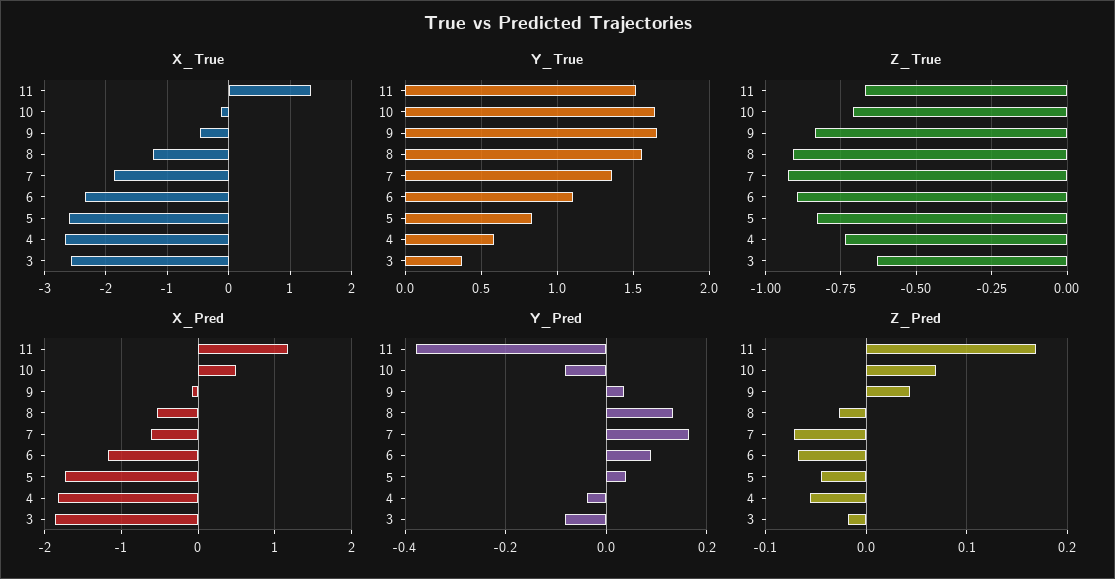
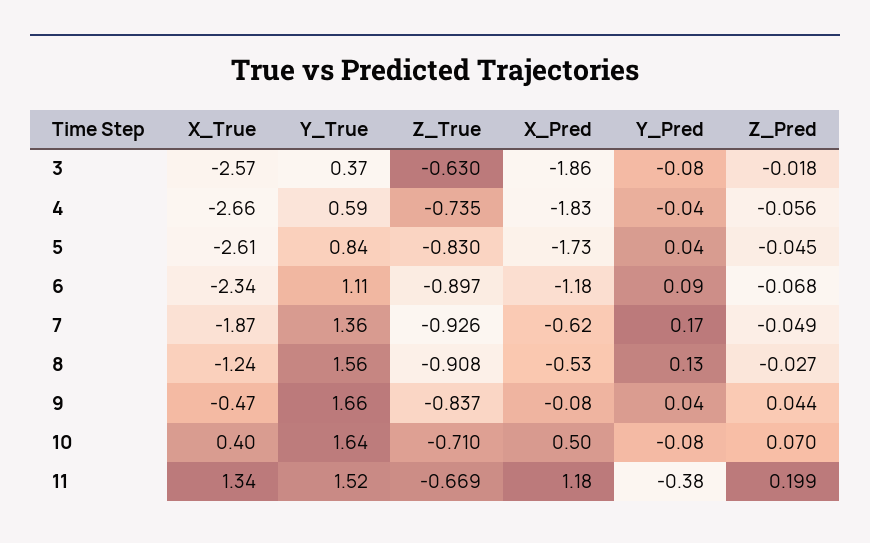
X_True, 10: -0.1 -> 0.4
Z_Pred, 11: 0.17 -> 0.199
Z_Pred, 7: -0.07 -> -0.049

